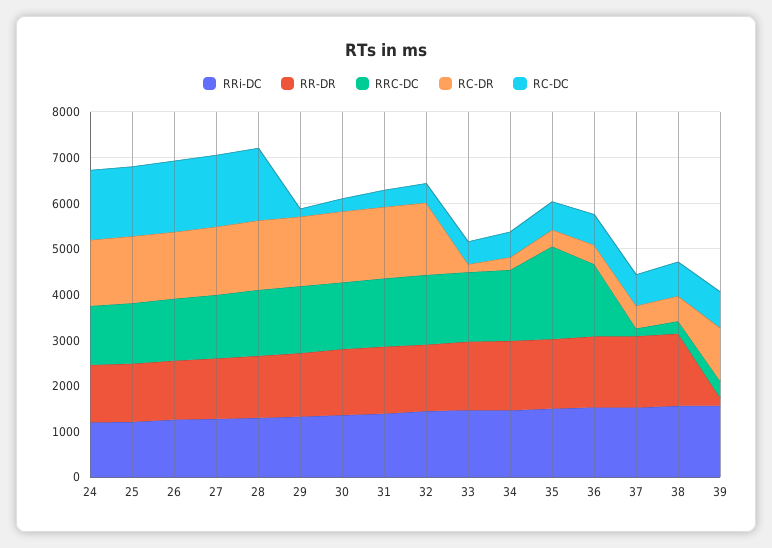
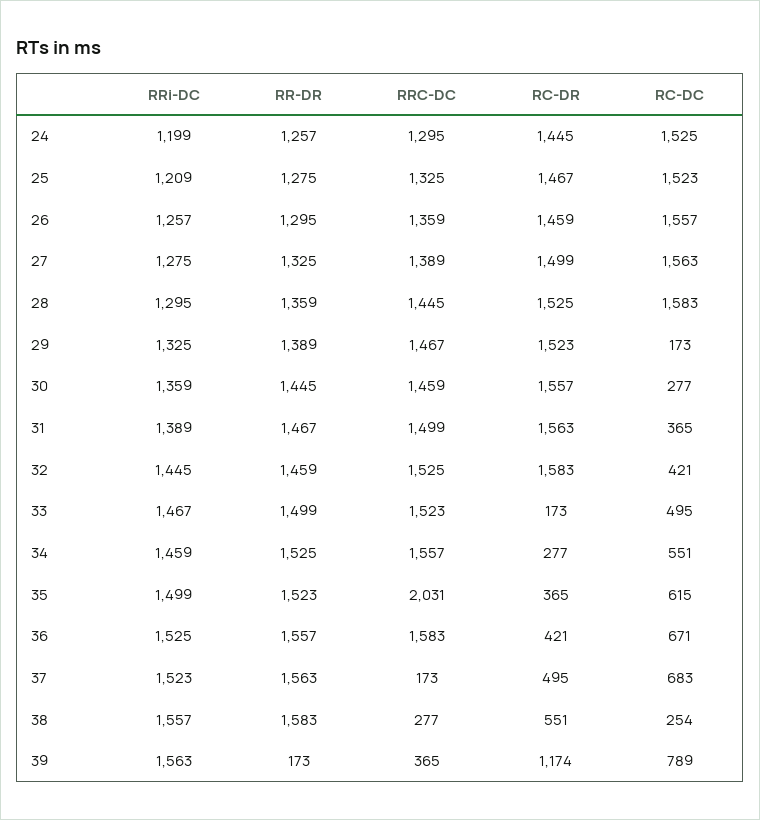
RC-DC, 38: 800 -> 254

